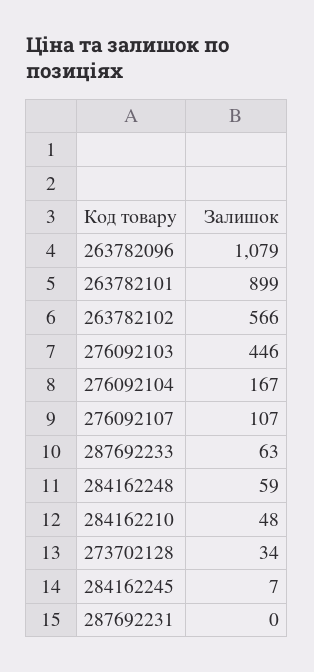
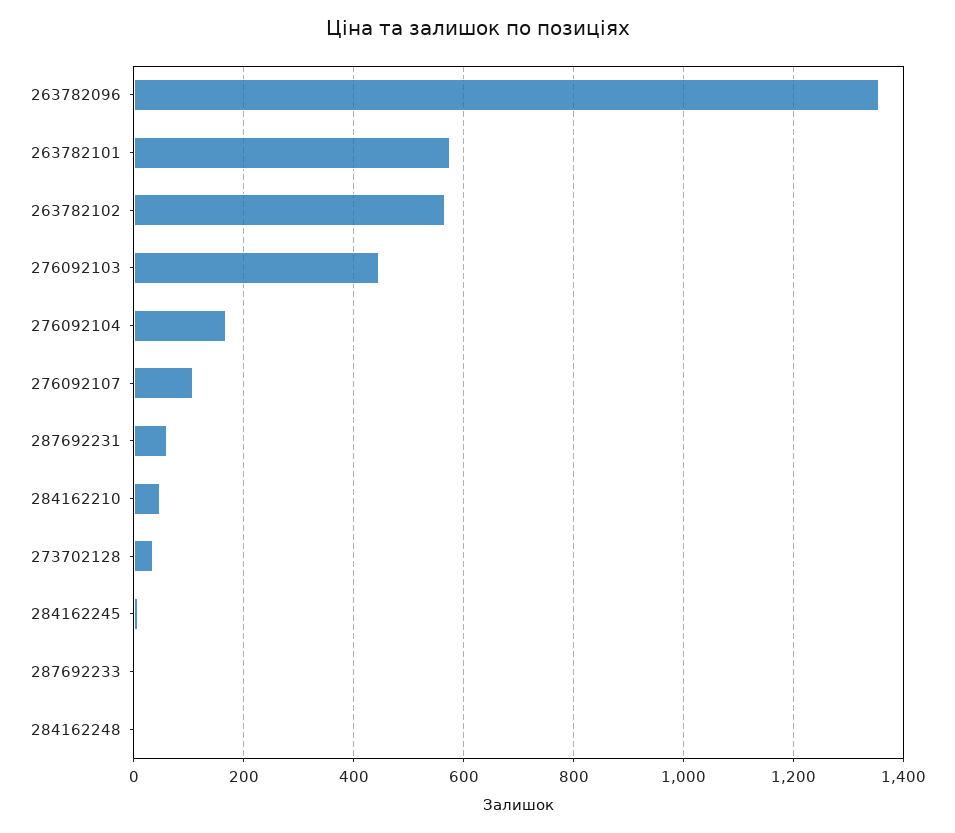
263782096: 1079 -> 1360
263782101: 899 -> 580
287692233: 63 -> 0
284162248: 59 -> 0
287692231: 0 -> 60

